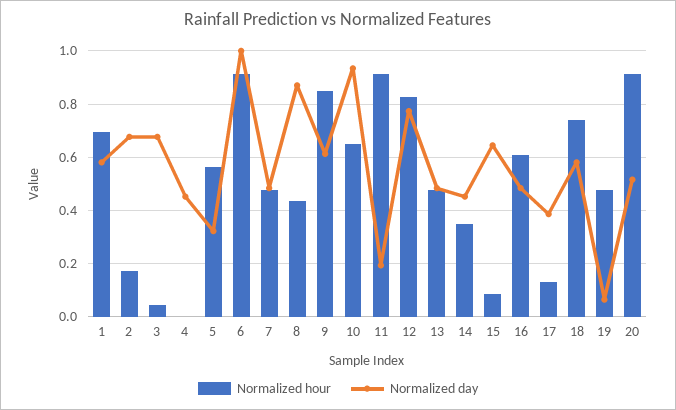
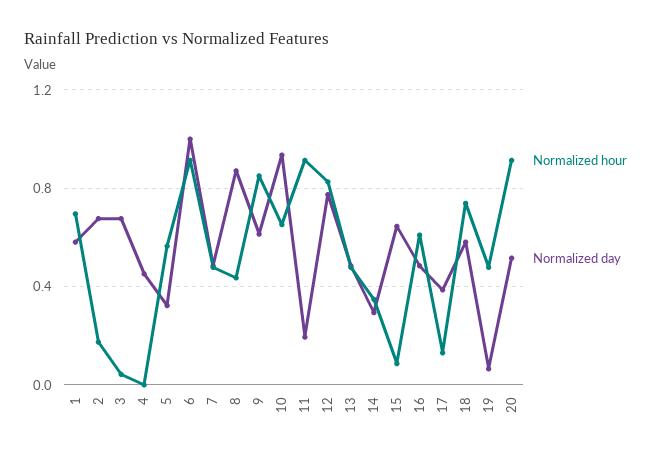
Normalized day, 14: 0.45 -> 0.3

